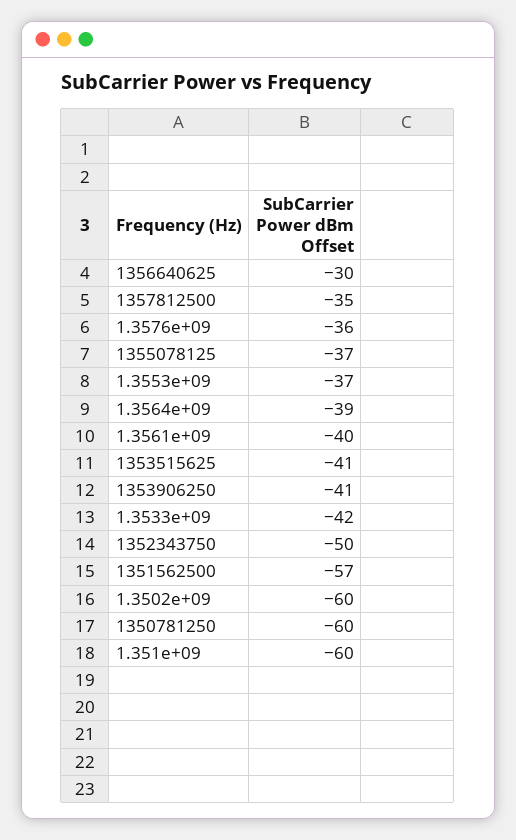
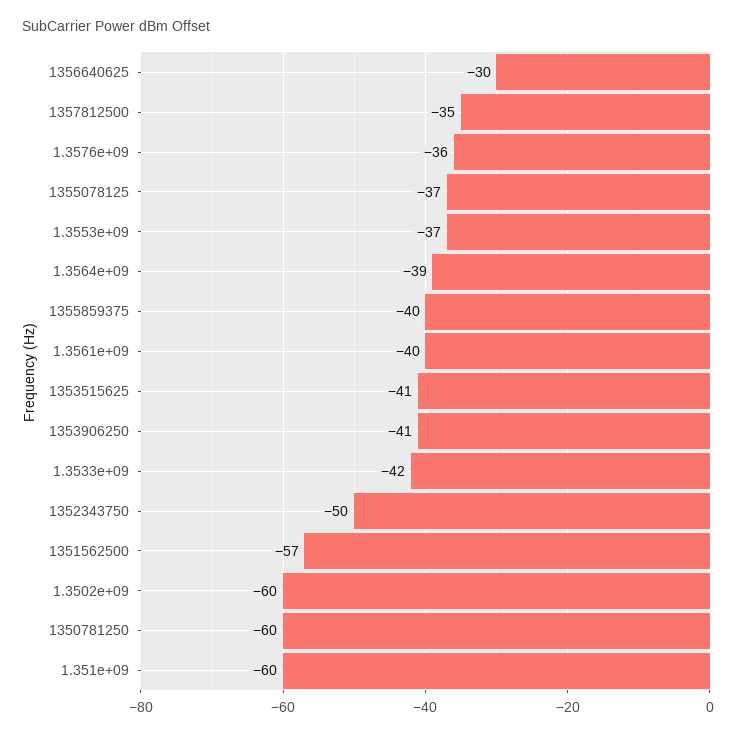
1355859375: none -> -40

